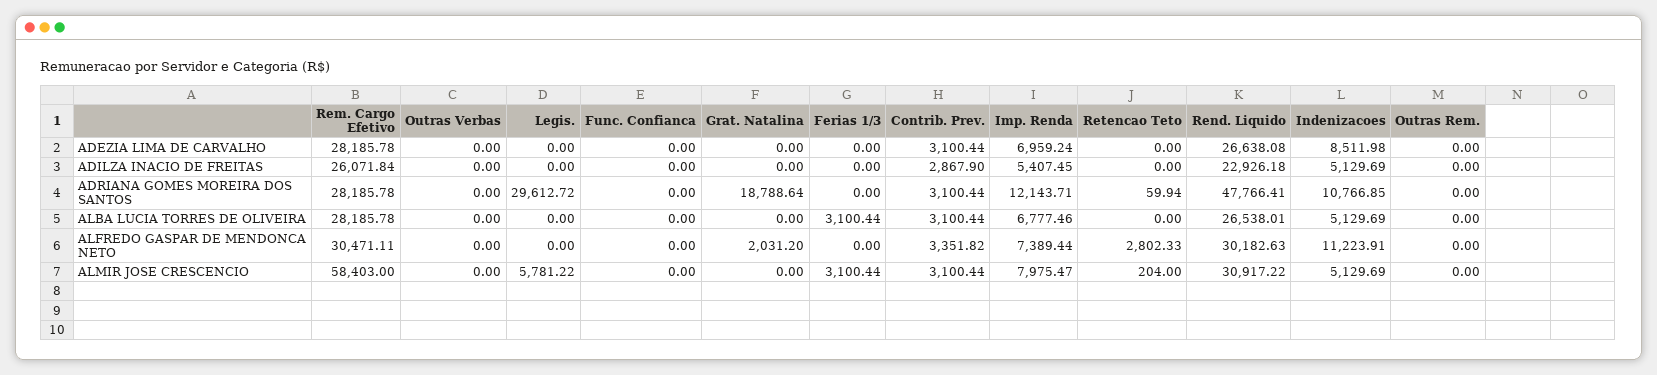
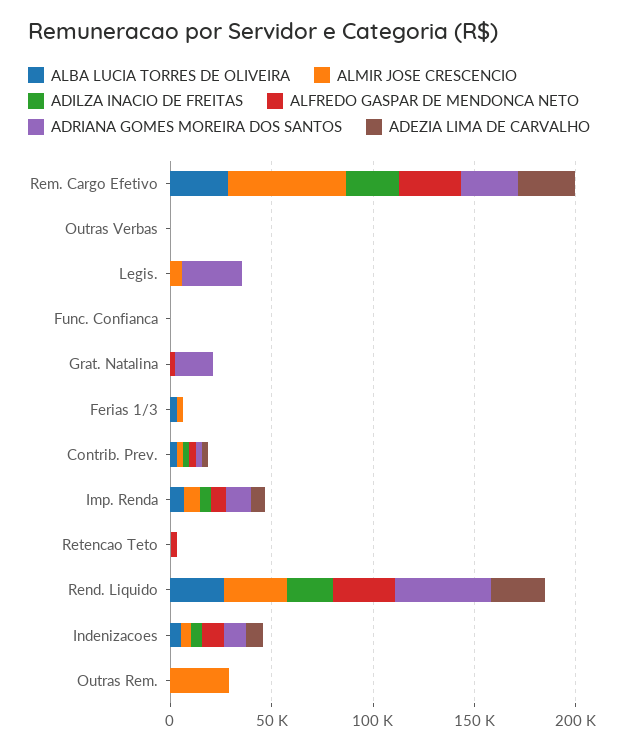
ALMIR JOSE CRESCENCIO, Outras Rem.: 0 -> 30000

